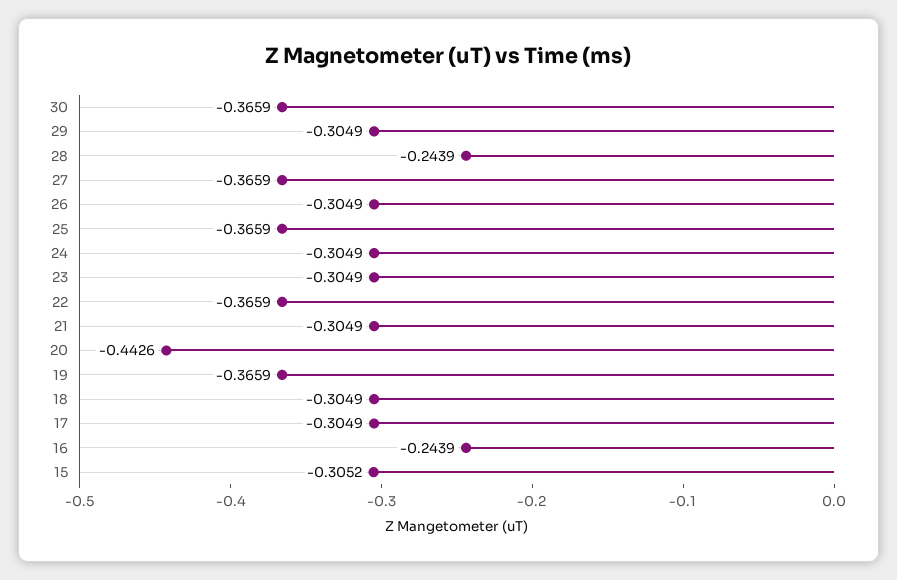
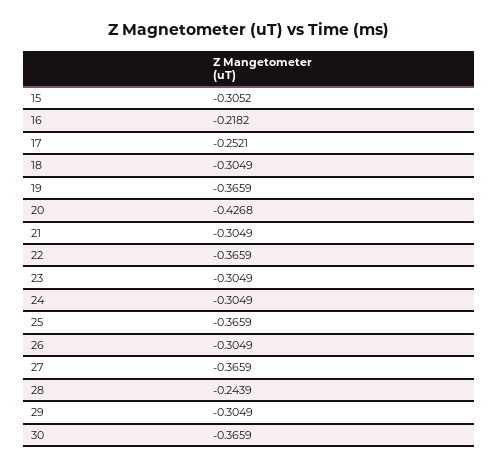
20: -0.4426 -> -0.4268
17: -0.3049 -> -0.2521
16: -0.2439 -> -0.2182

